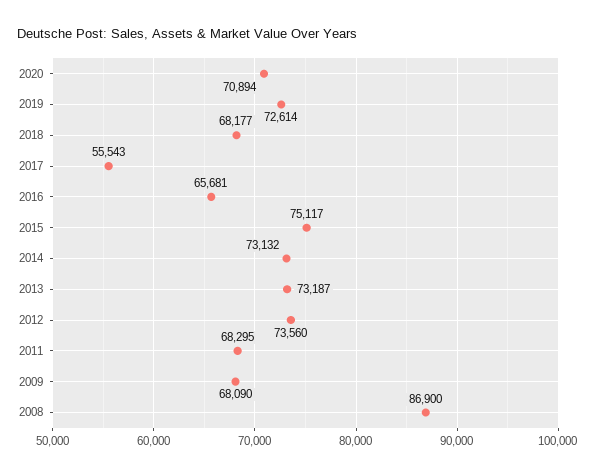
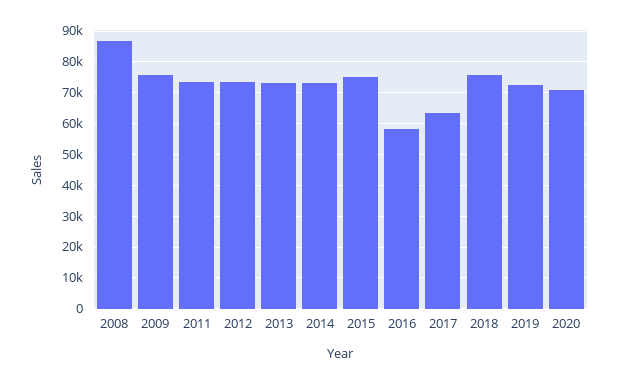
2018: 68177 -> 76000
2017: 55543 -> 64000
2016: 65681 -> 58000
2011: 68295 -> 74000
2009: 68090 -> 76000

